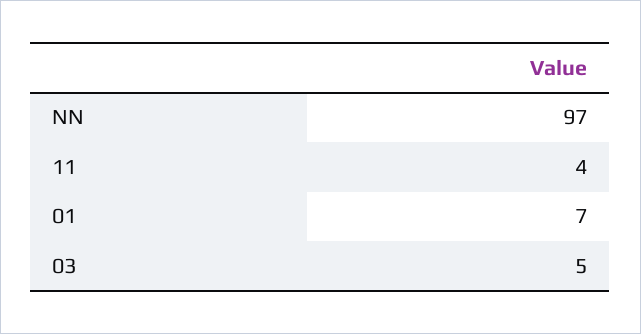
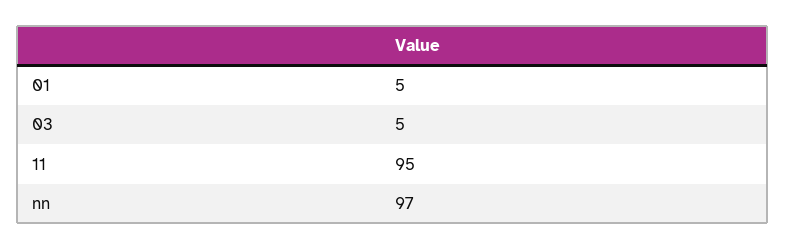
11: 4 -> 95
01: 7 -> 5

